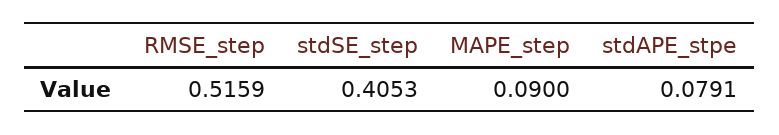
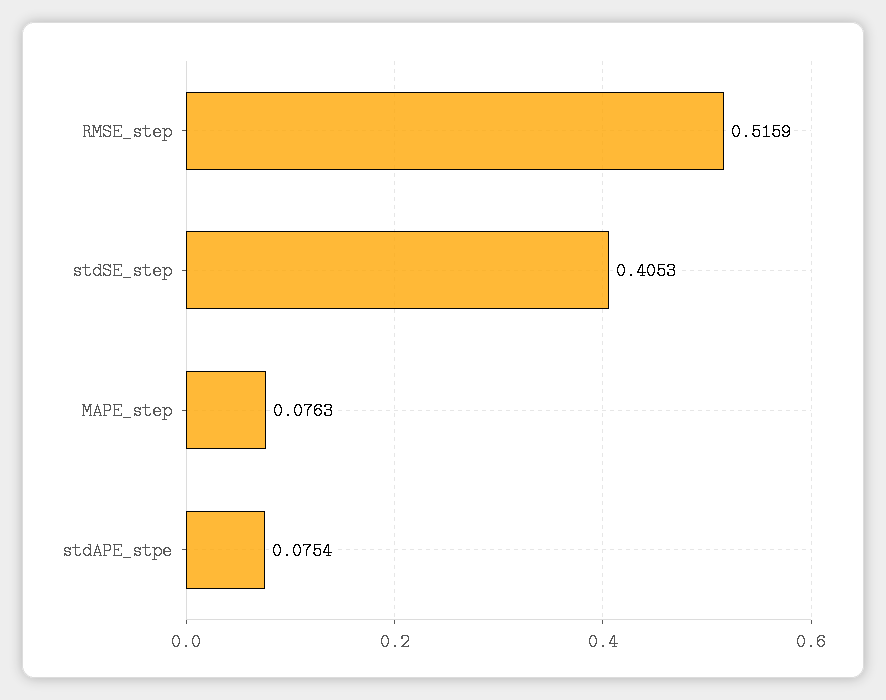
MAPE_step: 0.09 -> 0.0763
stdAPE_stpe: 0.0791 -> 0.0754

